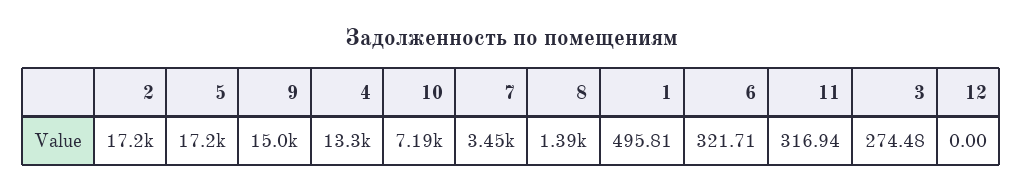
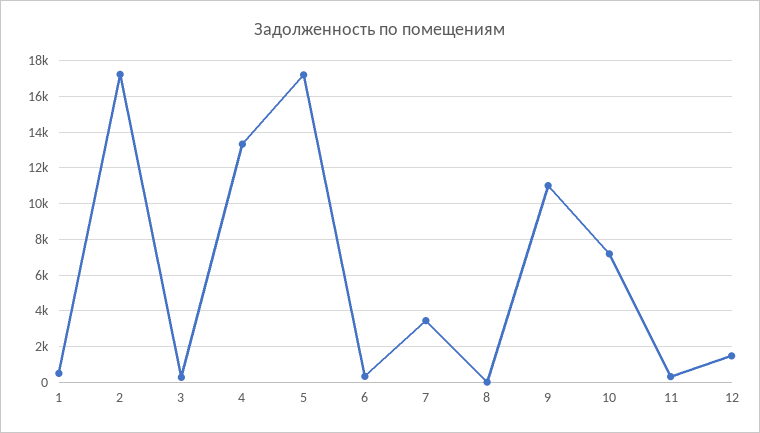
9: 15000 -> 11000
8: 1390 -> 0
12: 0 -> 1500

